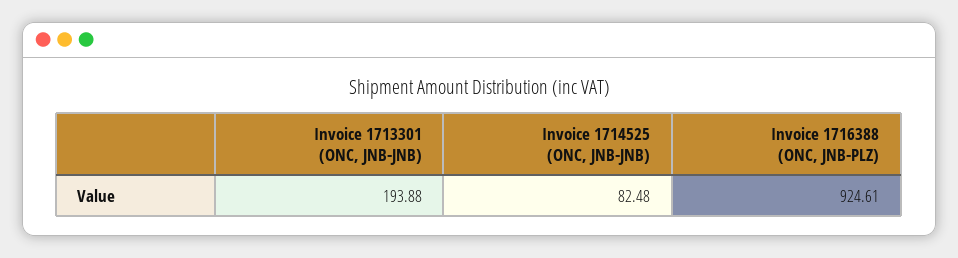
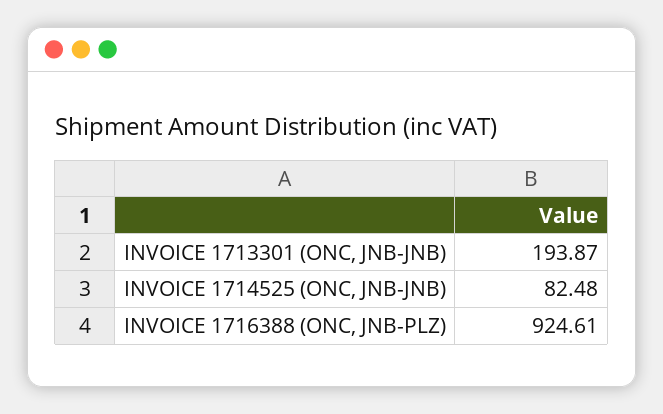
Invoice 1713301 (ONC, JNB-JNB): 193.88 -> 193.87

